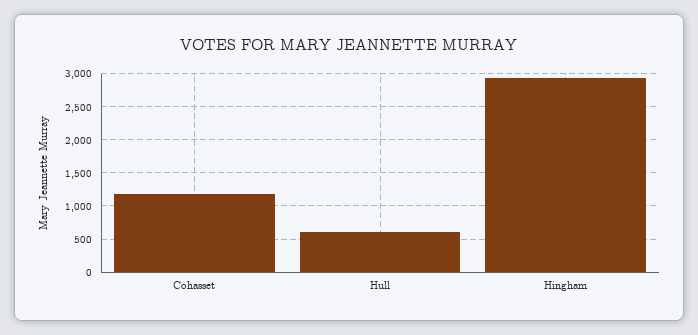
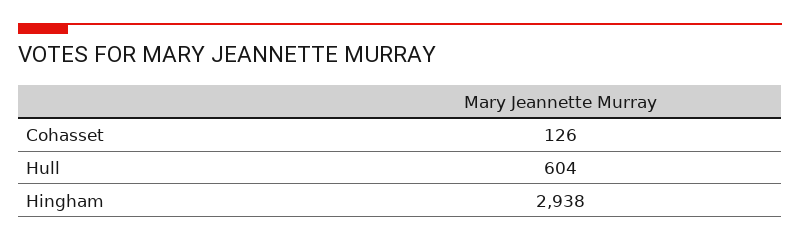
Cohasset: 1200 -> 126

